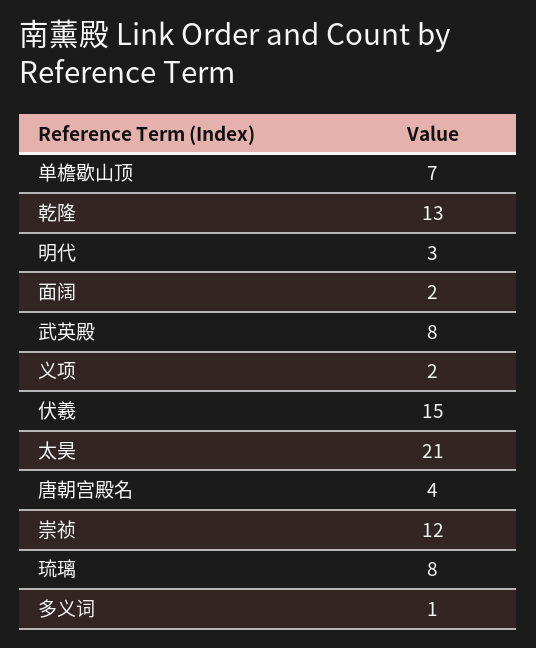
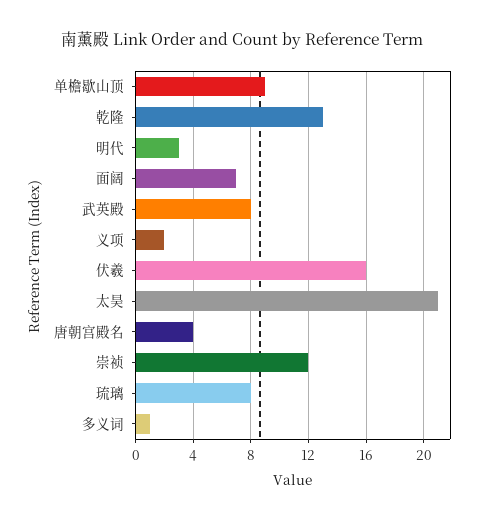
单檐歇山顶: 7 -> 9
面阔: 2 -> 7
伏羲: 15 -> 16

